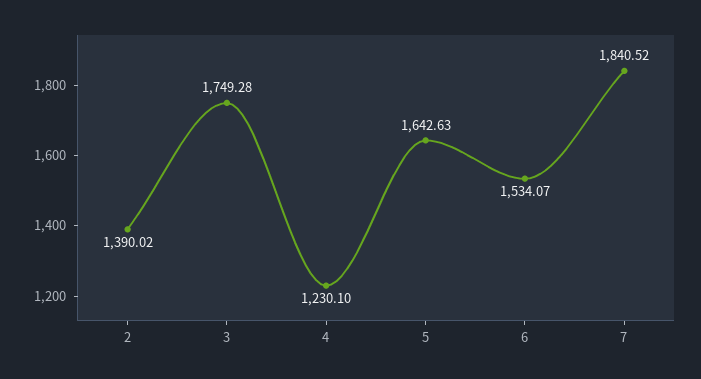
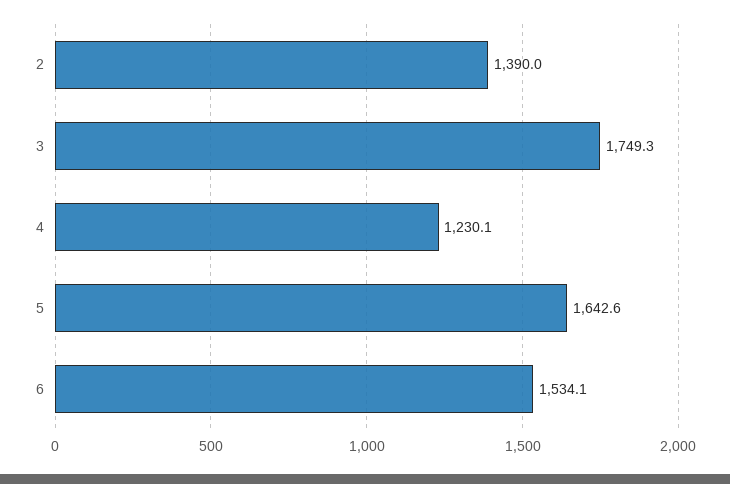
7: 1840.52 -> none

